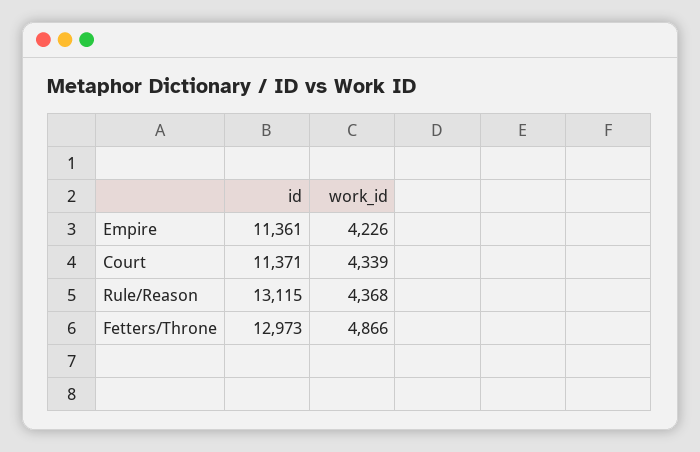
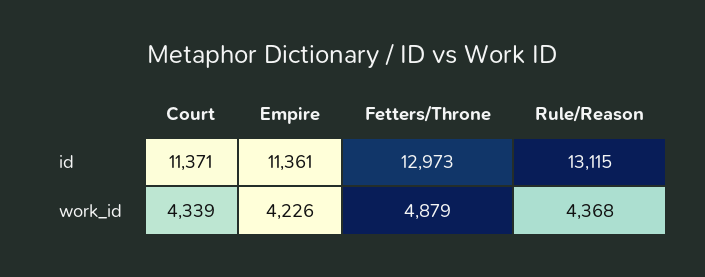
work_id, Fetters/Throne: 4866 -> 4879

